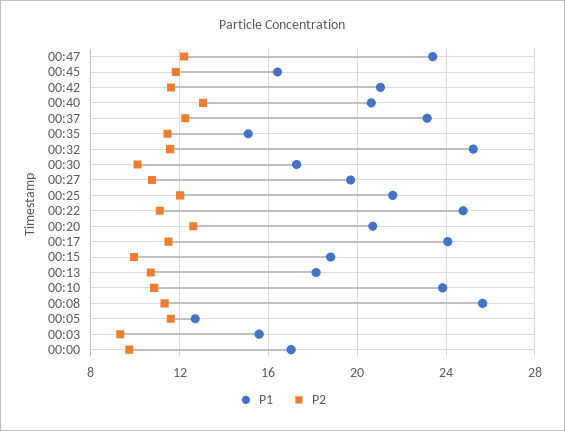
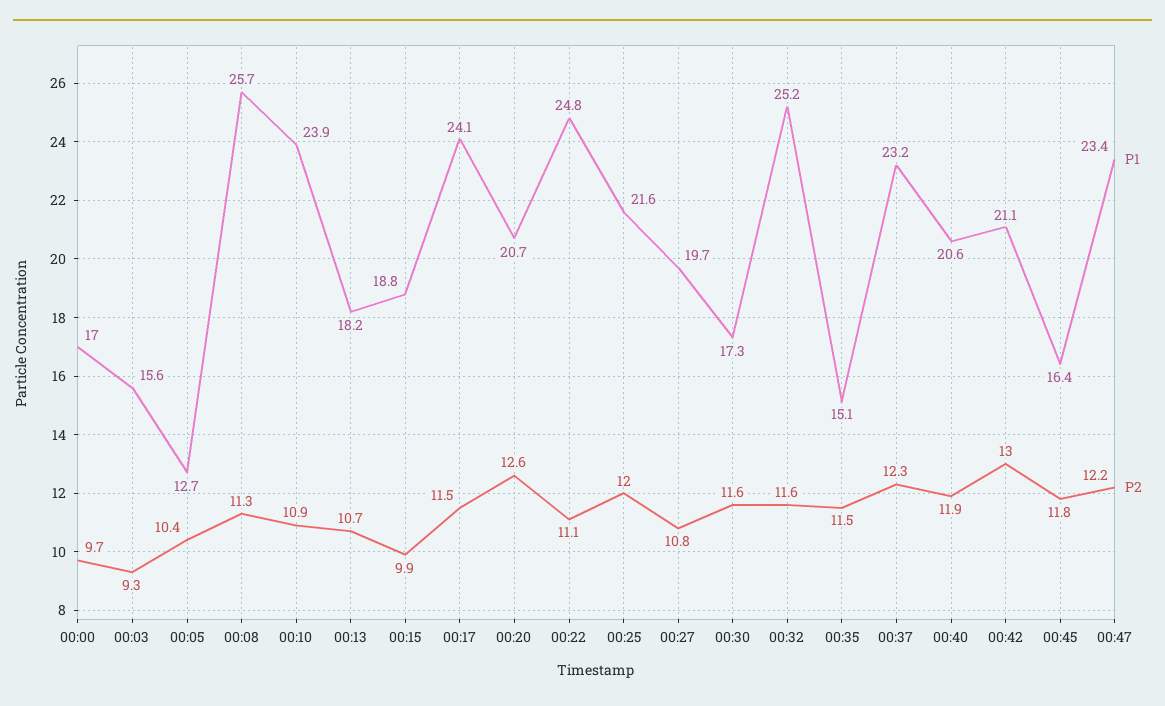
P2, 00:42: 11.5 -> 13
P2, 00:40: 13 -> 11.9
P2, 00:30: 10 -> 11.6
P2, 00:05: 11.5 -> 10.4

